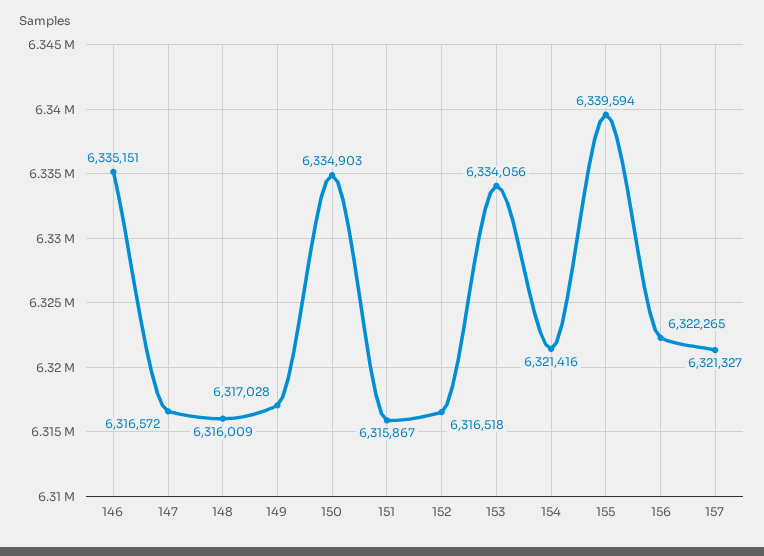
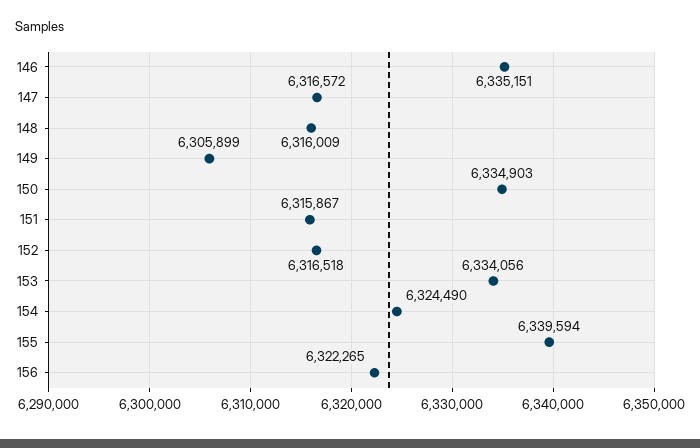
149: 6317028 -> 6305899
154: 6321416 -> 6324490
157: 6321327 -> none

